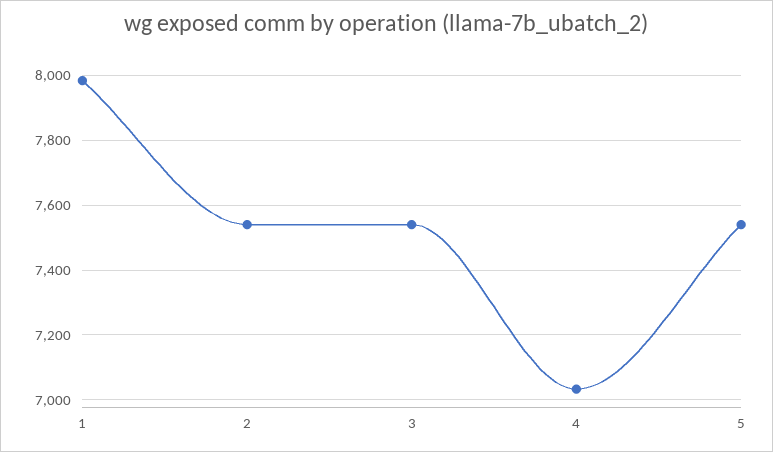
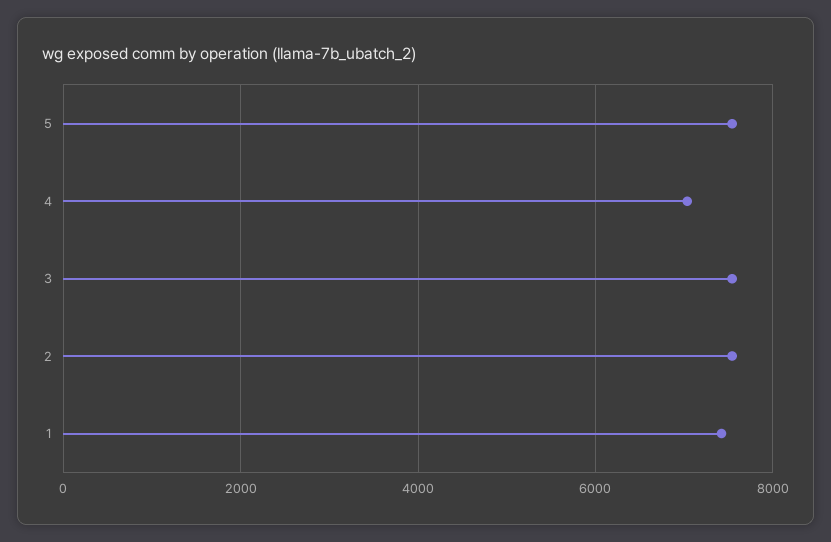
1: 7980 -> 7400

